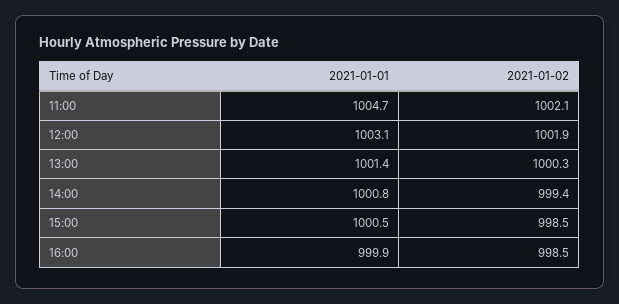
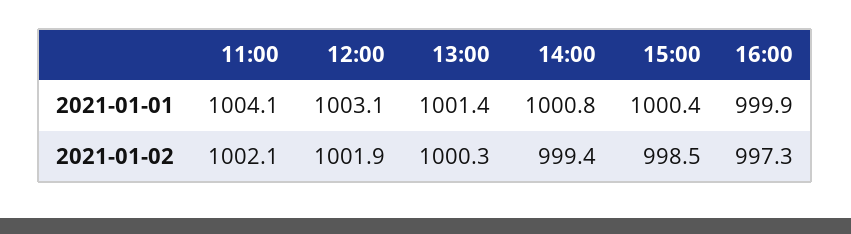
2021-01-01, 11:00: 1004.7 -> 1004.1
2021-01-01, 15:00: 1000.5 -> 1000.4
2021-01-02, 16:00: 998.5 -> 997.3

